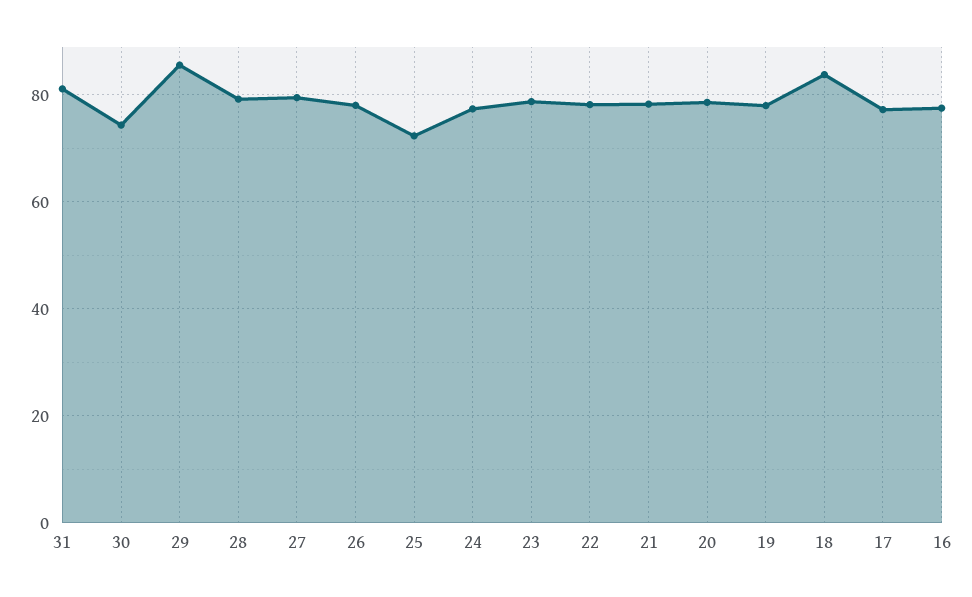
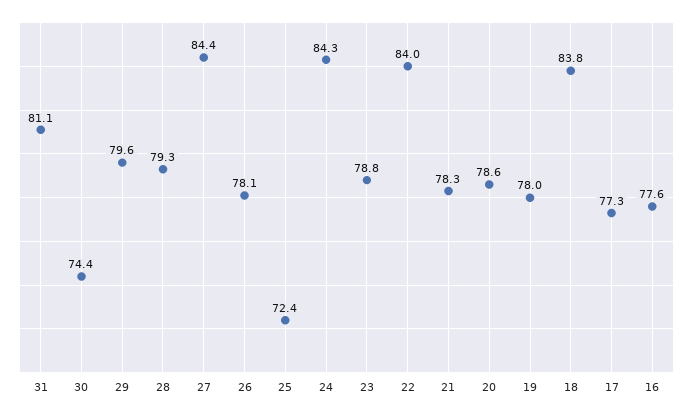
29: 86 -> 79.6
27: 80 -> 84.4
24: 78 -> 84.3
22: 78 -> 84

